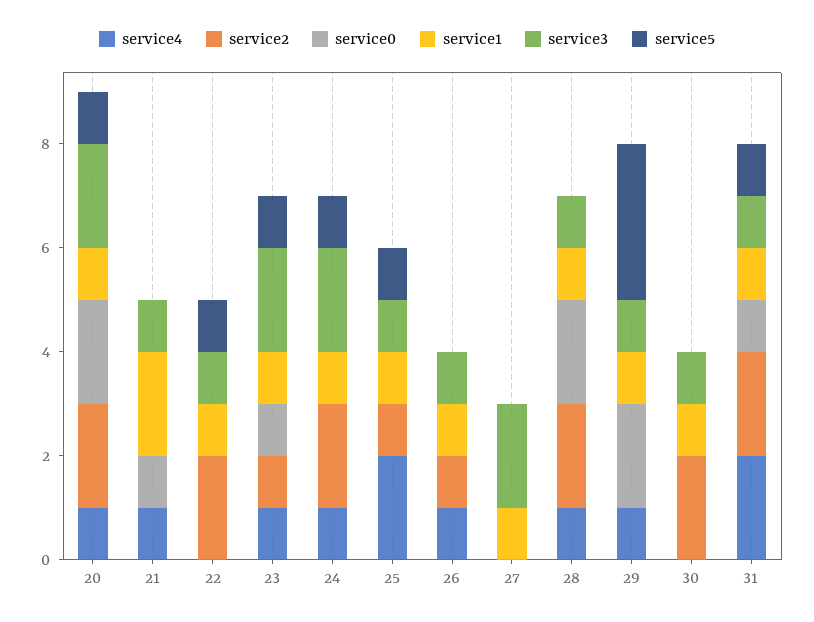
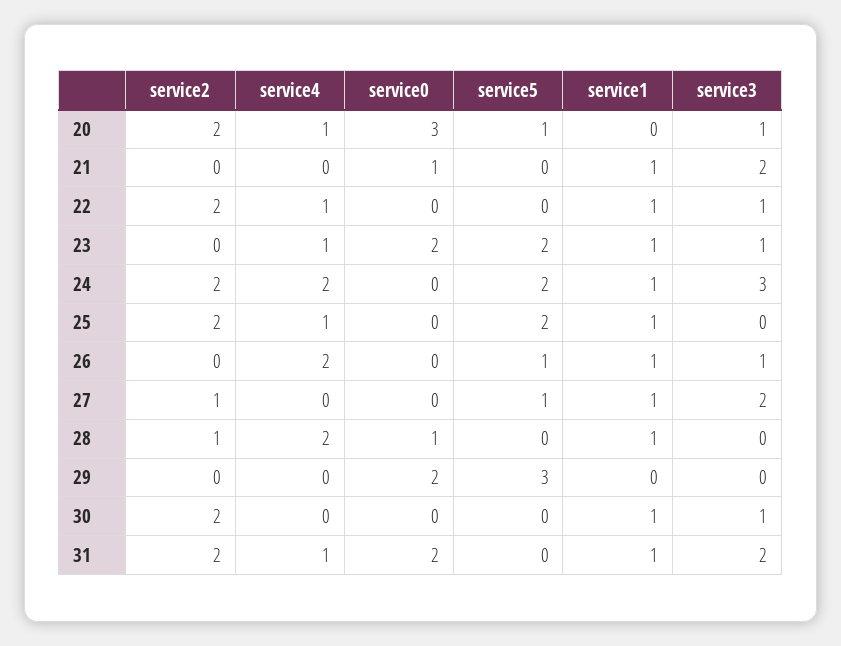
service0, 20: 2 -> 3
service1, 20: 1 -> 0
service3, 20: 2 -> 1
service4, 21: 1 -> 0
service1, 21: 2 -> 1
service3, 21: 1 -> 2
service4, 22: 0 -> 1
service5, 22: 1 -> 0
service2, 23: 1 -> 0
service0, 23: 1 -> 2
service3, 23: 2 -> 1
service5, 23: 1 -> 2
service4, 24: 1 -> 2
service3, 24: 2 -> 3
service5, 24: 1 -> 2
service4, 25: 2 -> 1
service2, 25: 1 -> 2
service3, 25: 1 -> 0
service5, 25: 1 -> 2
service4, 26: 1 -> 2
service2, 26: 1 -> 0
service5, 26: 0 -> 1
service2, 27: 0 -> 1
service5, 27: 0 -> 1
service4, 28: 1 -> 2
service2, 28: 2 -> 1
service0, 28: 2 -> 1
service3, 28: 1 -> 0
service4, 29: 1 -> 0
service1, 29: 1 -> 0
service3, 29: 1 -> 0
service4, 31: 2 -> 1
service0, 31: 1 -> 2
service3, 31: 1 -> 2
service5, 31: 1 -> 0

